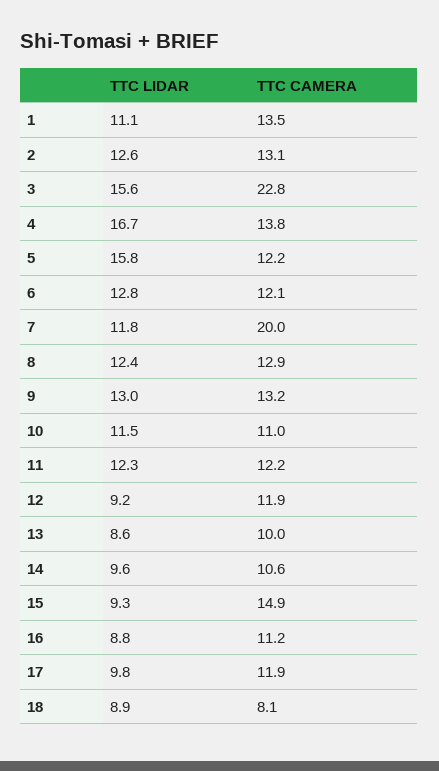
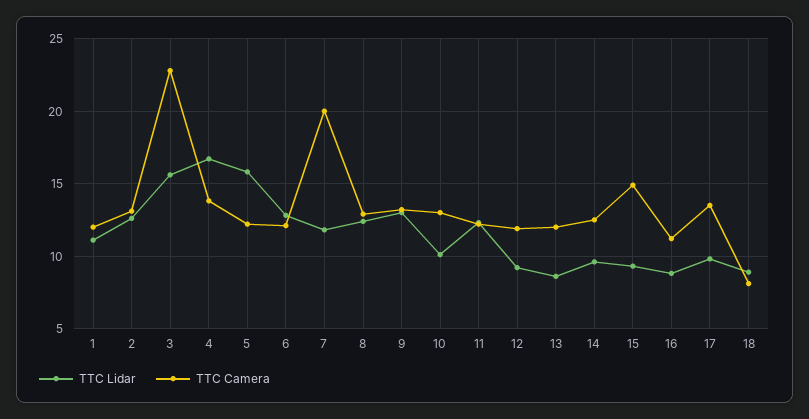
TTC CAMERA, 1: 13.5 -> 12
TTC LIDAR, 10: 11.5 -> 10
TTC CAMERA, 10: 11 -> 13
TTC CAMERA, 13: 10 -> 12
TTC CAMERA, 14: 10.6 -> 12.5
TTC CAMERA, 17: 11.9 -> 13.5

